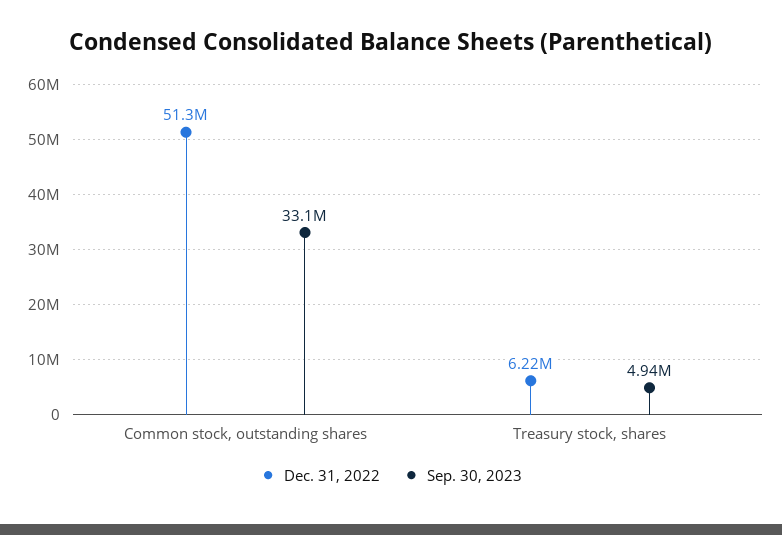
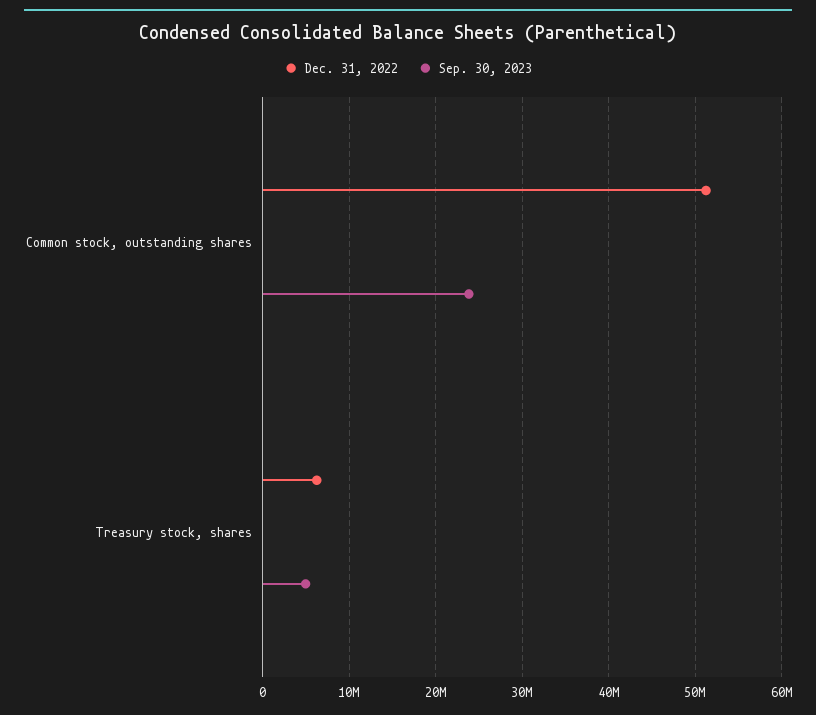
Sep. 30, 2023, Common stock, outstanding shares: 33100000 -> 24000000

